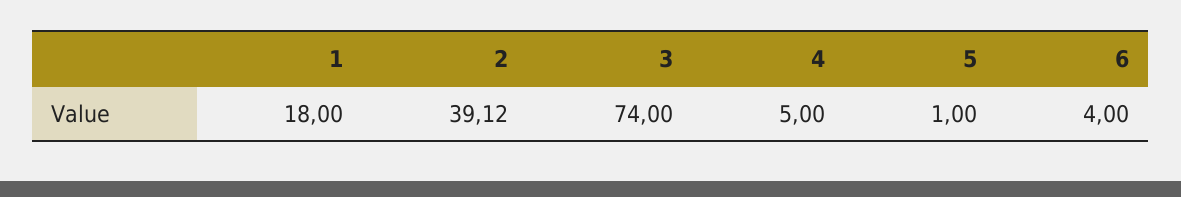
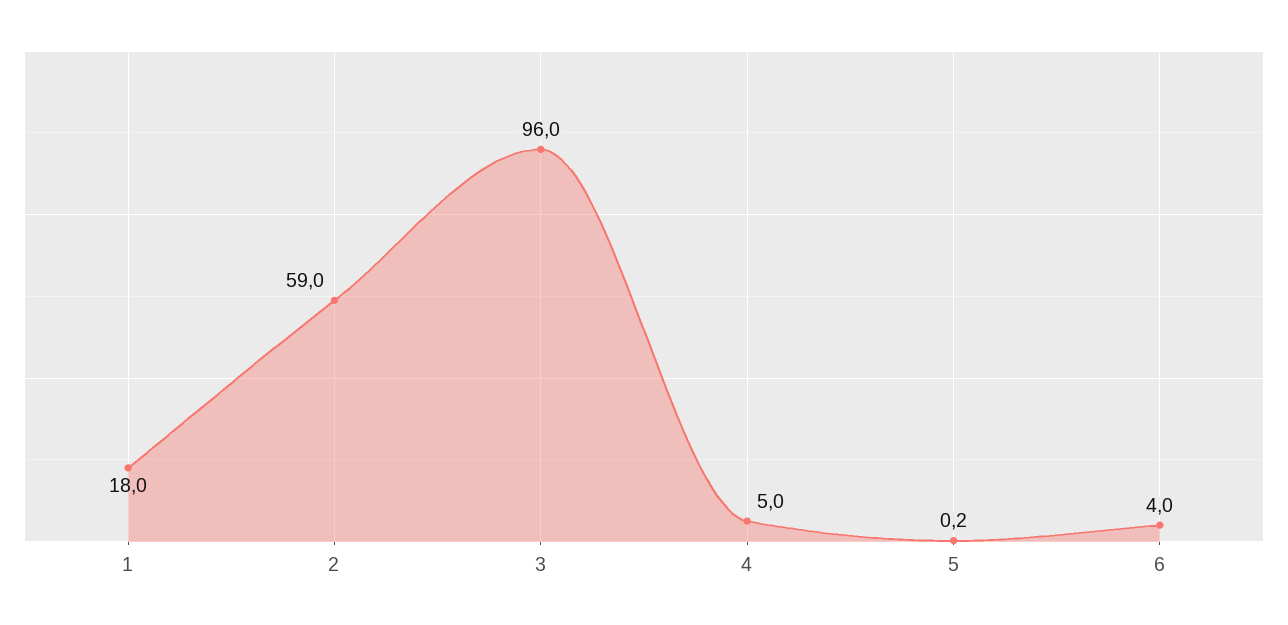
2: 39.12 -> 59
3: 74 -> 96
5: 1 -> 0.2

